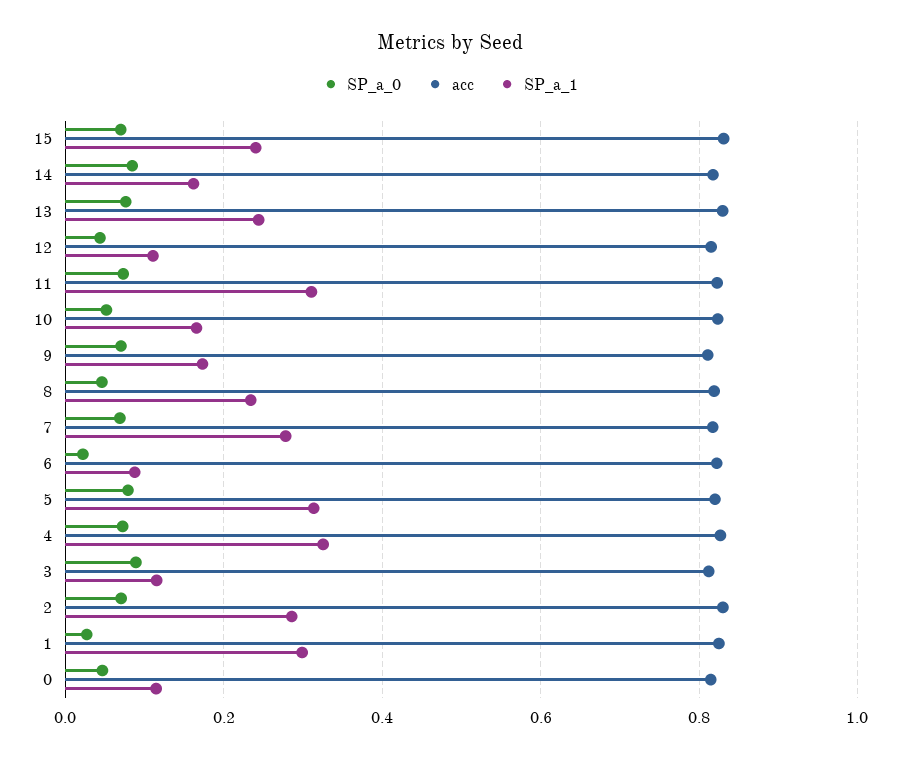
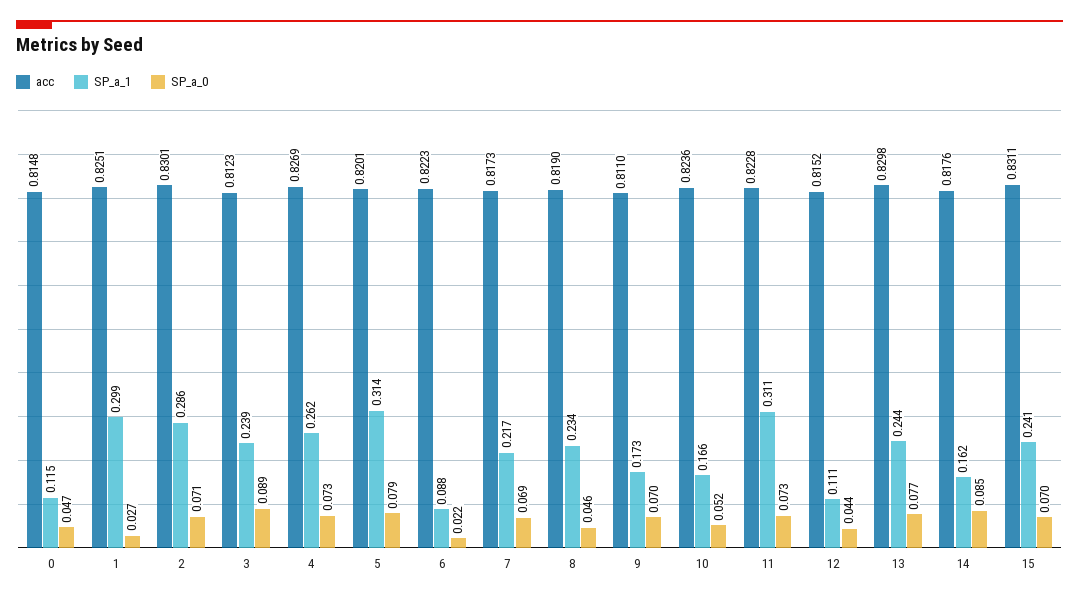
SP_a_1, 7: 0.28 -> 0.217
SP_a_1, 4: 0.32 -> 0.262
SP_a_1, 3: 0.12 -> 0.239

